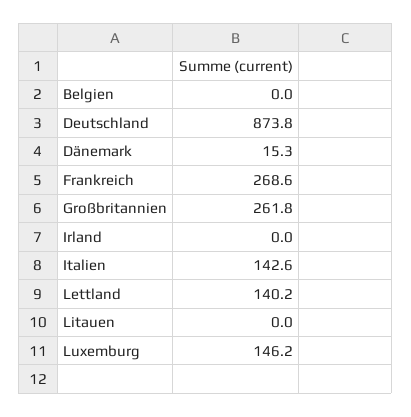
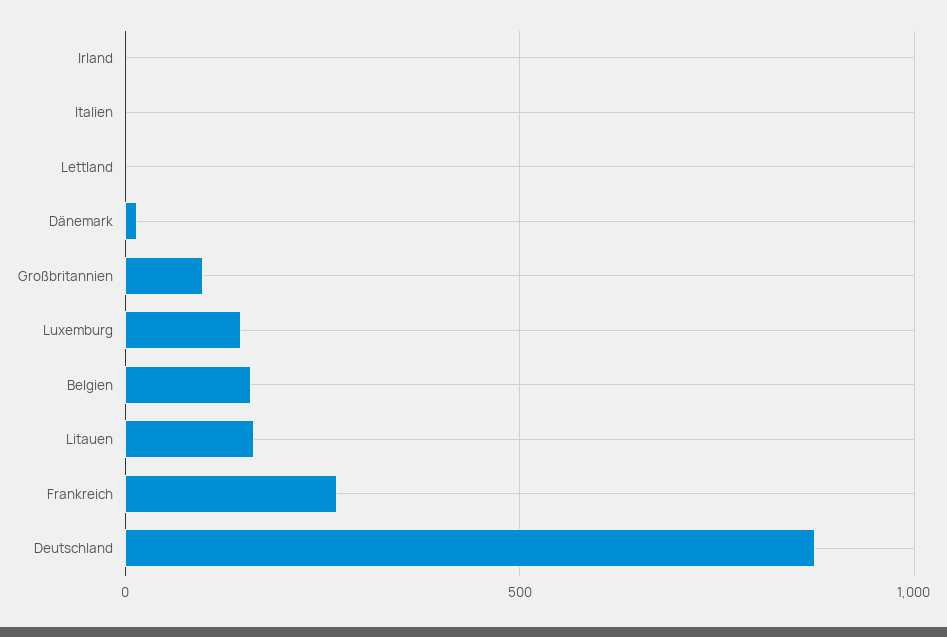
Belgien: 0 -> 150
Großbritannien: 261.8 -> 100
Italien: 142.6 -> 0
Lettland: 140.2 -> 0
Litauen: 0 -> 150

